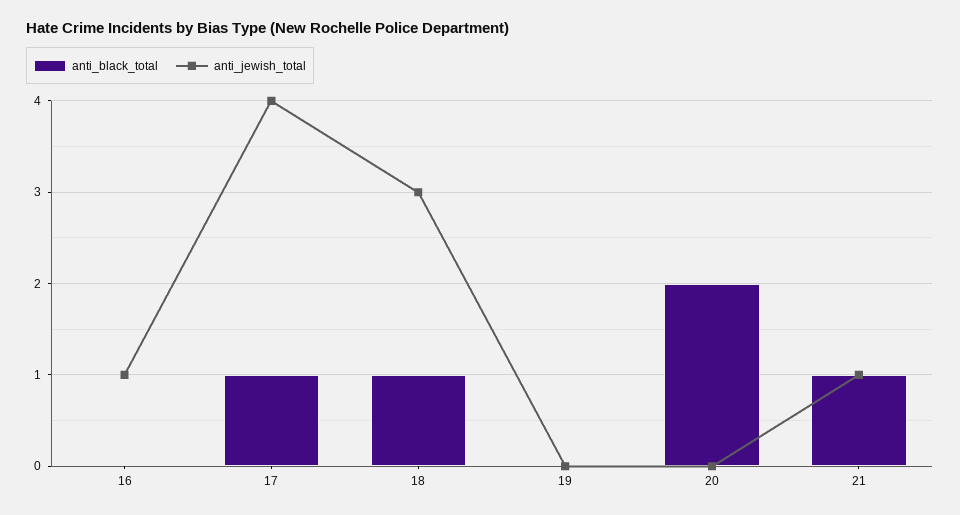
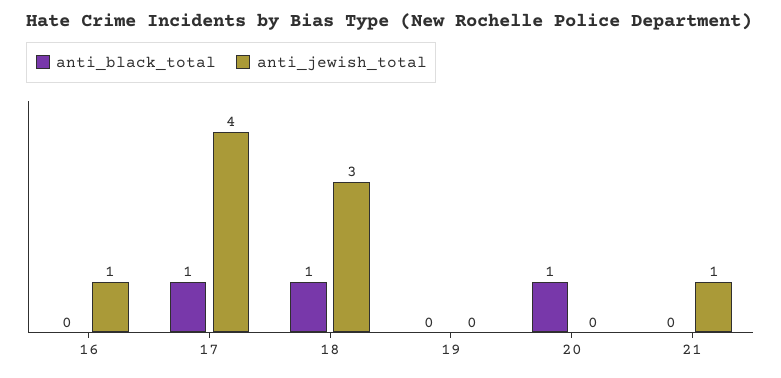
anti_black_total, 20: 2 -> 1
anti_black_total, 21: 1 -> 0

